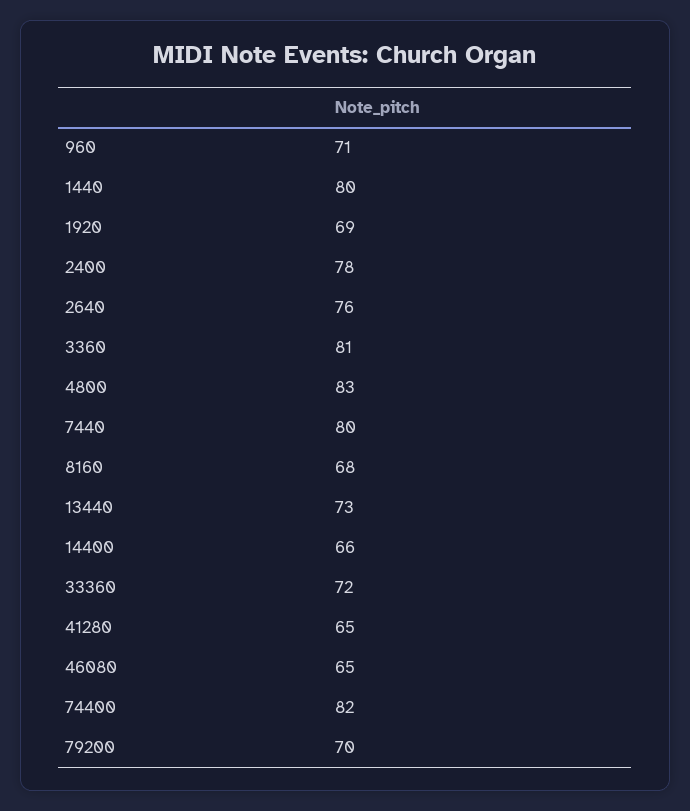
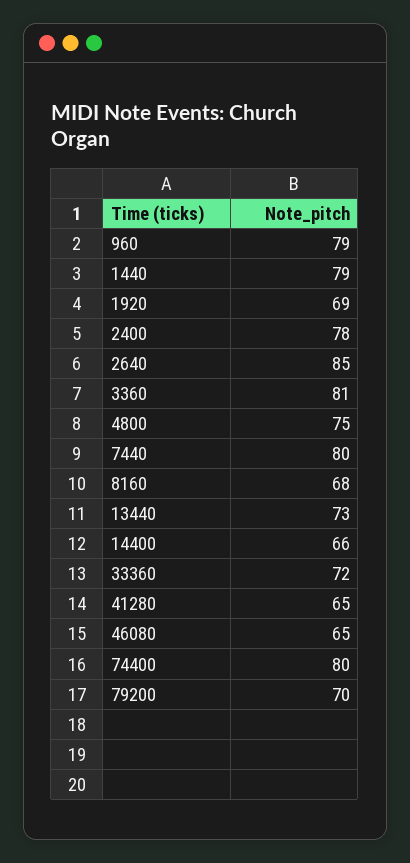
960: 71 -> 79
1440: 80 -> 79
2640: 76 -> 85
4800: 83 -> 75
74400: 82 -> 80

